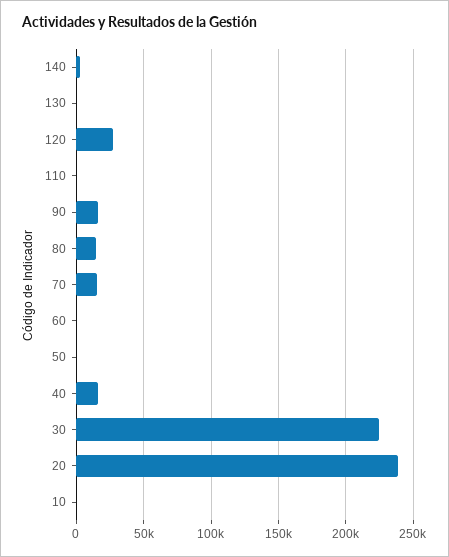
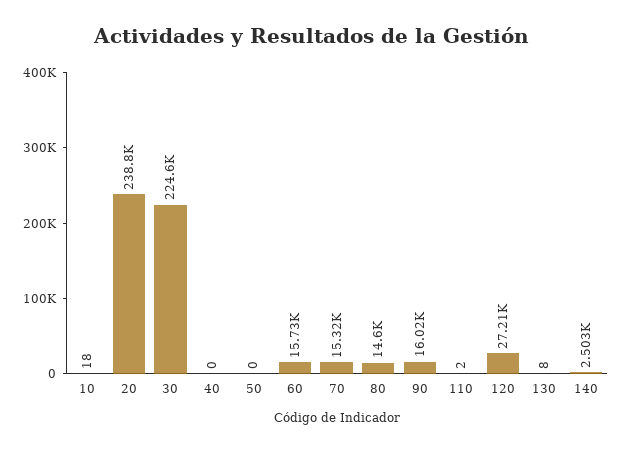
60: 0 -> 15730
40: 15000 -> 0

